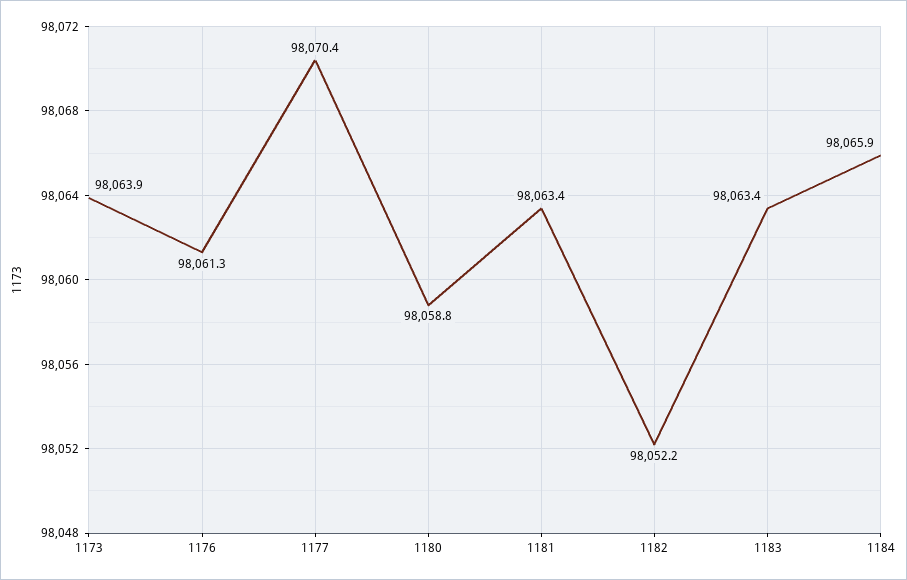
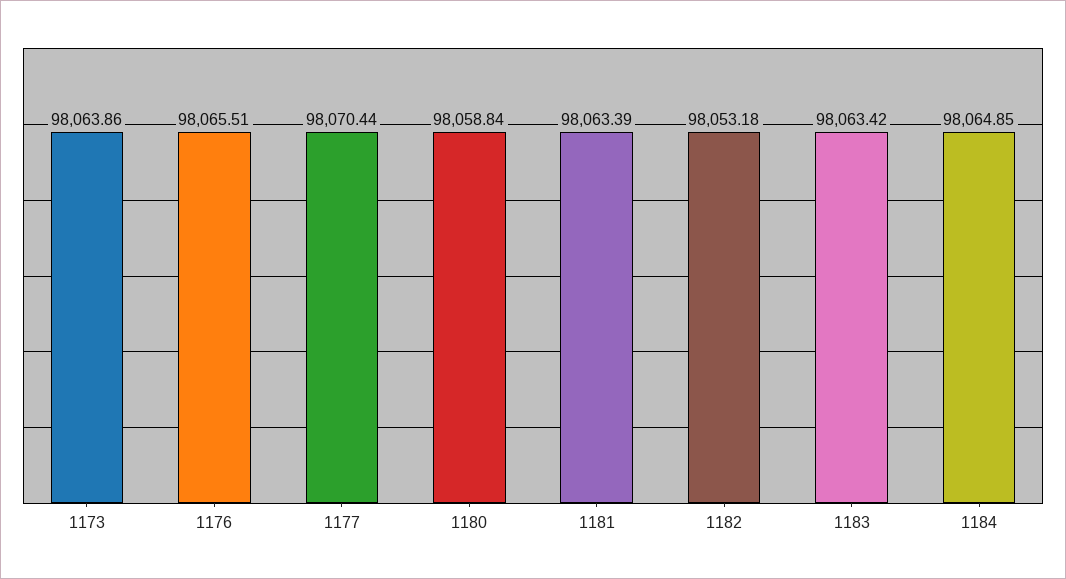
1176: 98061.3 -> 98065.51
1182: 98052.2 -> 98053.18
1184: 98065.9 -> 98064.85

